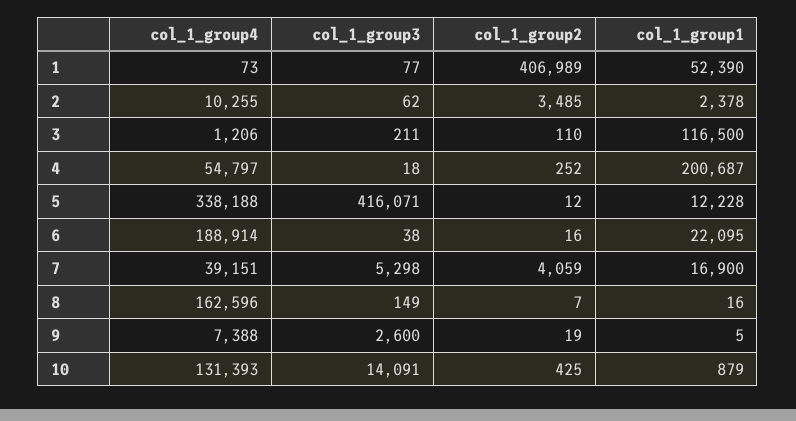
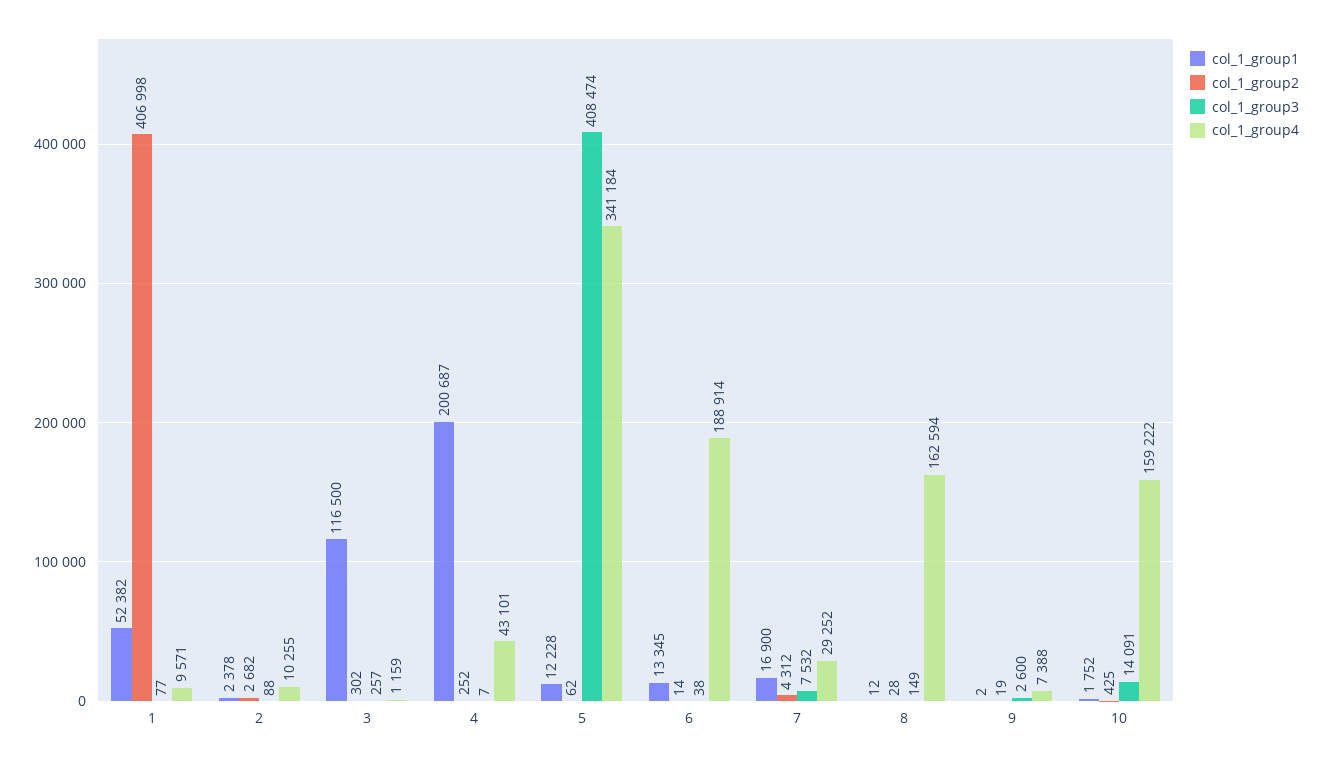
col_1_group4, 1: 73 -> 9571
col_1_group2, 1: 406989 -> 406998
col_1_group1, 1: 52390 -> 52382
col_1_group3, 2: 62 -> 88
col_1_group2, 2: 3485 -> 2682
col_1_group4, 3: 1206 -> 1159
col_1_group3, 3: 211 -> 257
col_1_group2, 3: 110 -> 302
col_1_group4, 4: 54797 -> 43101
col_1_group3, 4: 18 -> 7
col_1_group4, 5: 338188 -> 341184
col_1_group3, 5: 416071 -> 408474
col_1_group2, 5: 12 -> 62
col_1_group2, 6: 16 -> 14
col_1_group1, 6: 22095 -> 13345
col_1_group4, 7: 39151 -> 29252
col_1_group3, 7: 5298 -> 7532
col_1_group2, 7: 4059 -> 4312
col_1_group4, 8: 162596 -> 162594
col_1_group2, 8: 7 -> 28
col_1_group1, 8: 16 -> 12
col_1_group1, 9: 5 -> 2
col_1_group4, 10: 131393 -> 159222
col_1_group1, 10: 879 -> 1752

